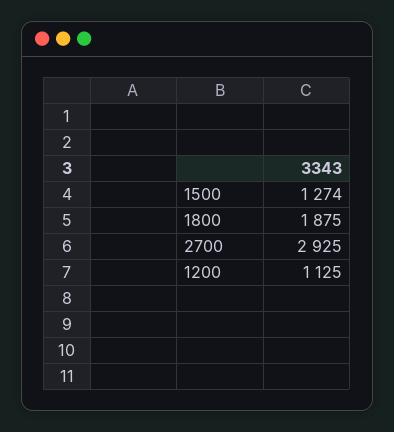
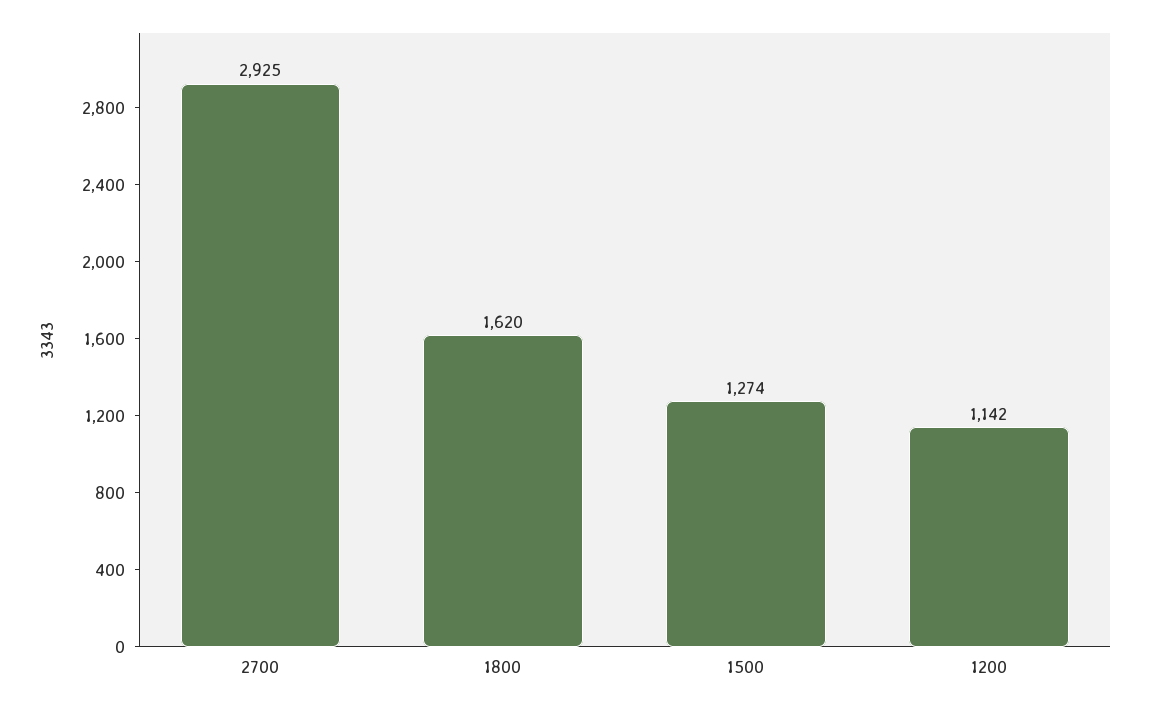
1800: 1875 -> 1620
1200: 1125 -> 1142

